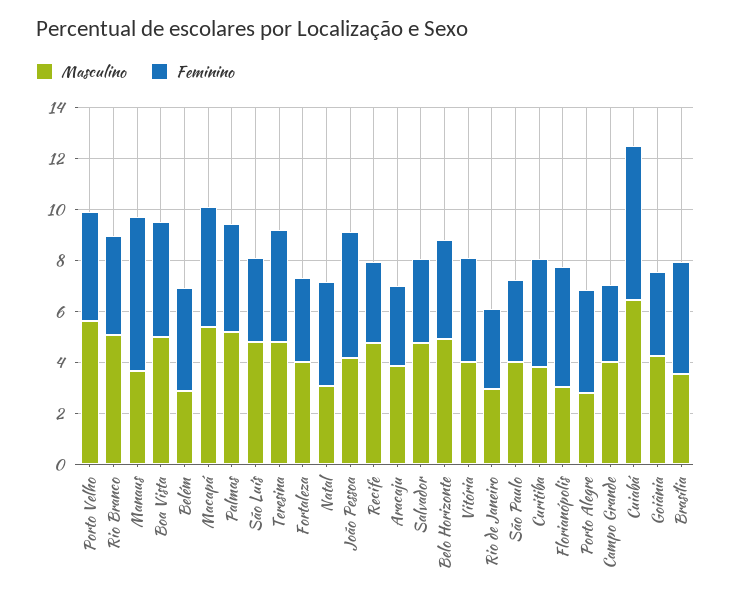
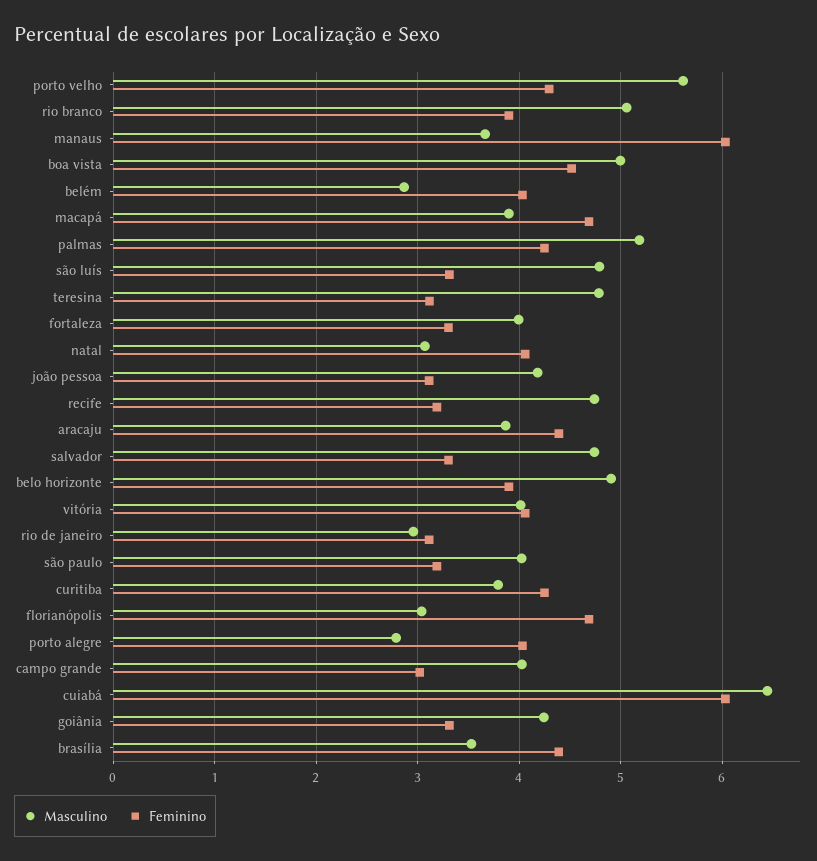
Masculino, Macapá: 5.5 -> 3.9
Feminino, Teresina: 4.5 -> 3.1
Feminino, João Pessoa: 5 -> 3.1
Feminino, Aracaju: 3 -> 4.4

